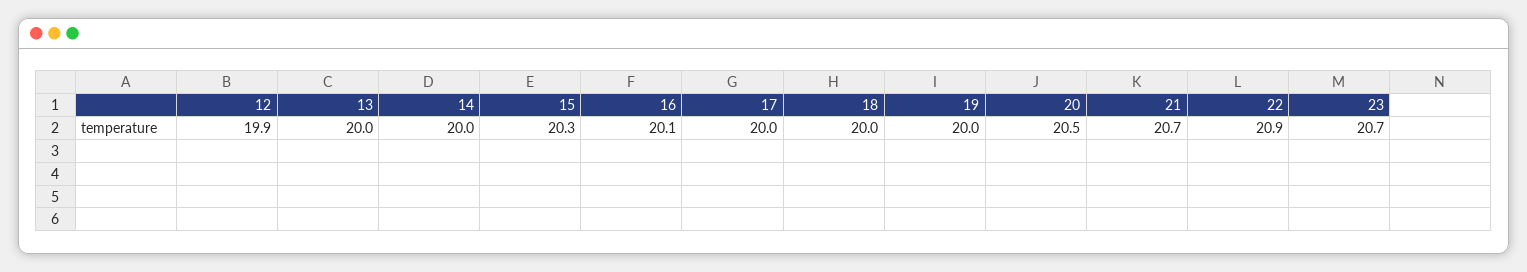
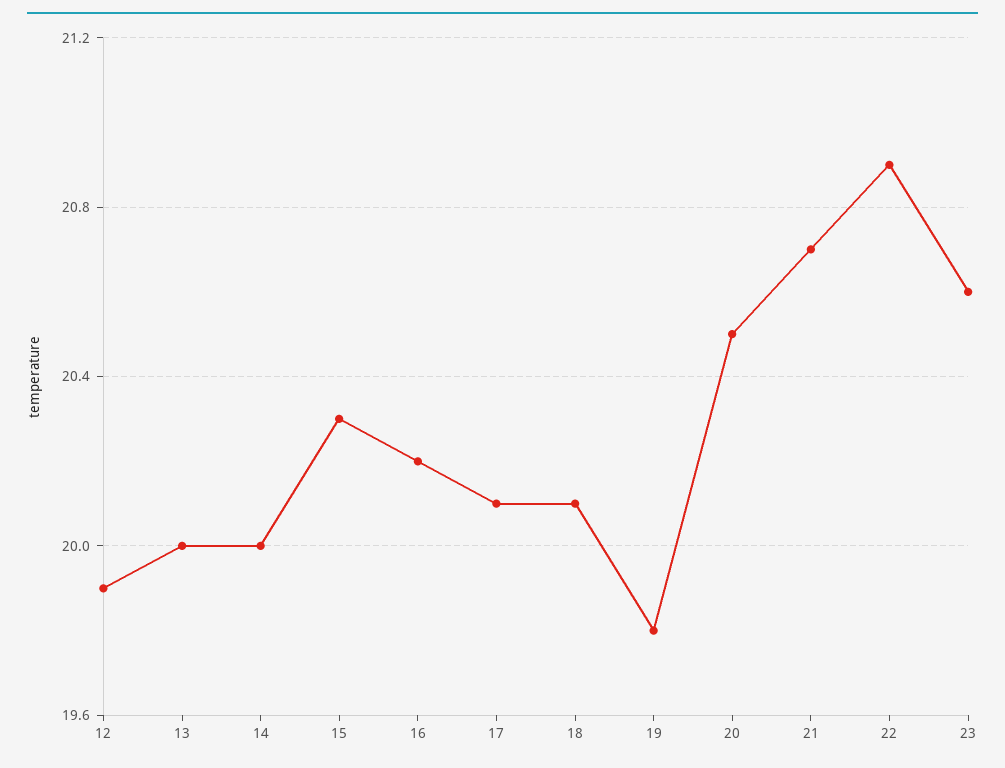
16: 20.1 -> 20.2
17: 20 -> 20.1
18: 20 -> 20.1
19: 20 -> 19.8
23: 20.7 -> 20.6

